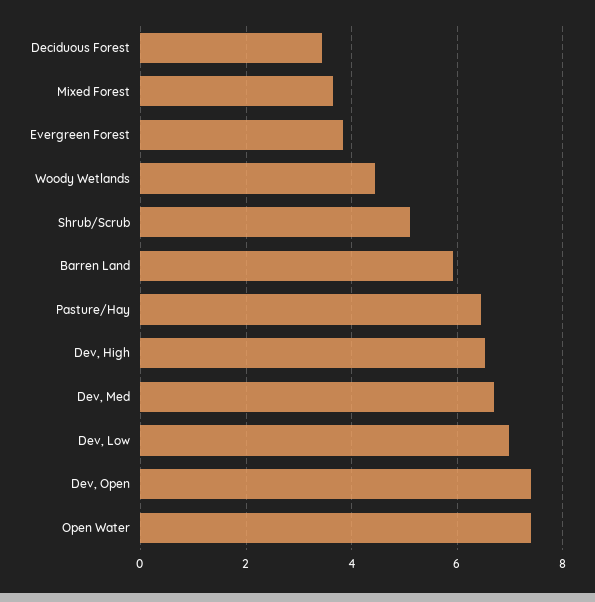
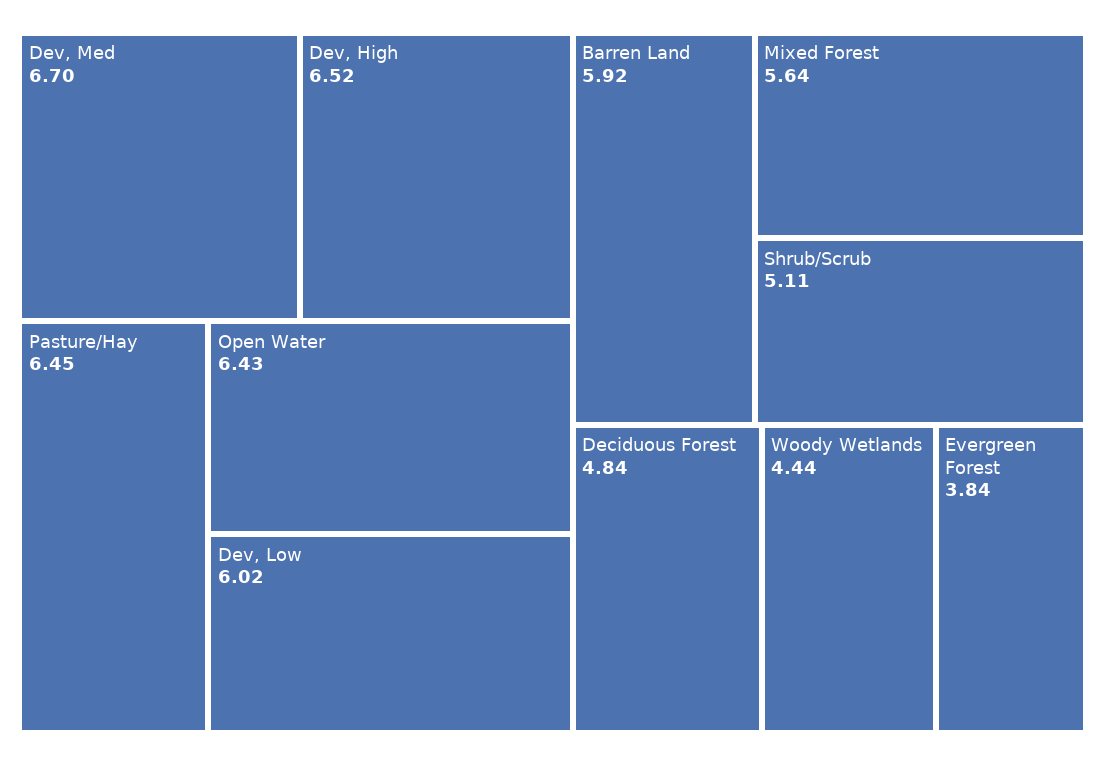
Deciduous Forest: 3.4 -> 4.84
Mixed Forest: 3.6 -> 5.64
Dev, Low: 7 -> 6.02
Dev, Open: 7.4 -> none
Open Water: 7.4 -> 6.43

